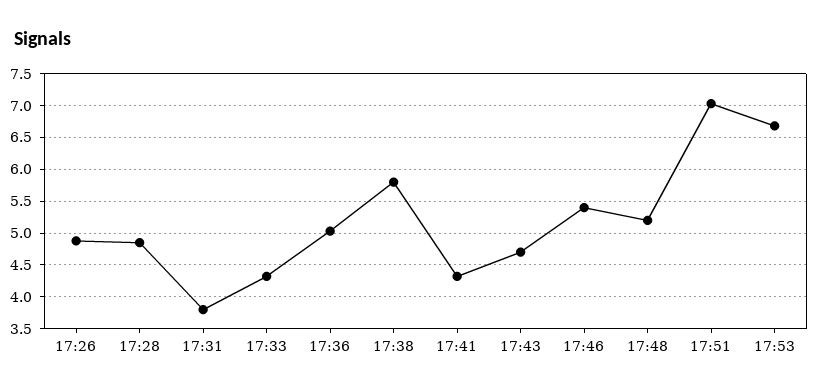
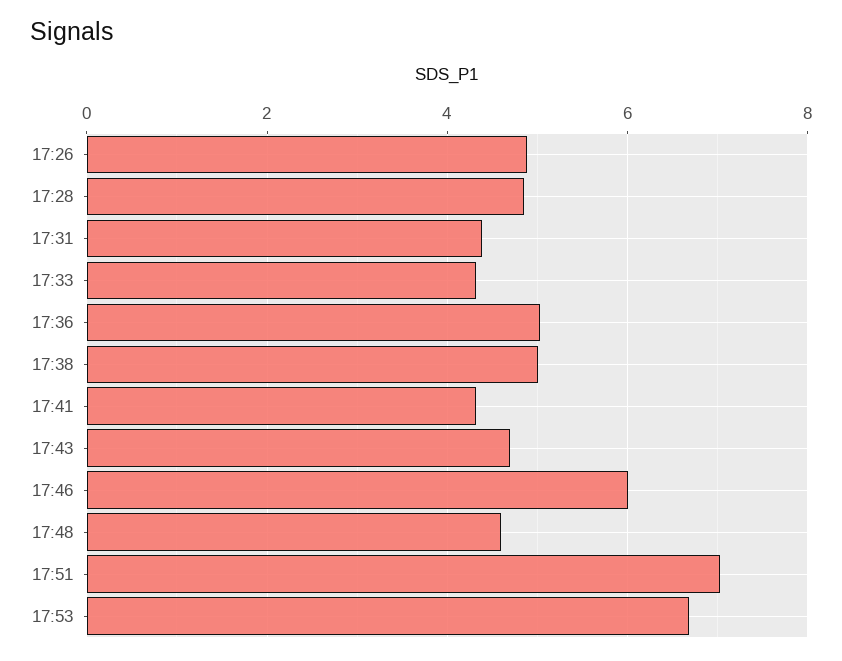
17:31: 3.8 -> 4.4
17:38: 5.8 -> 5
17:46: 5.4 -> 6
17:48: 5.2 -> 4.6

